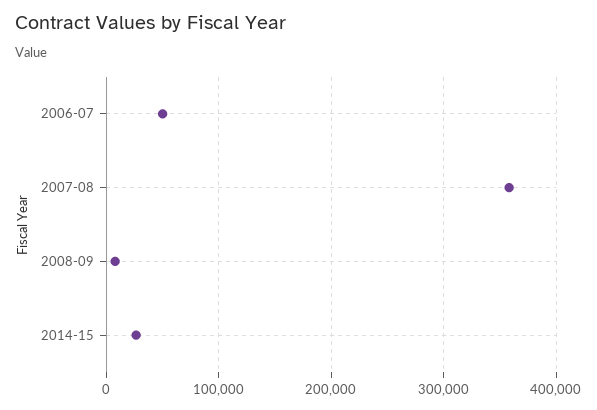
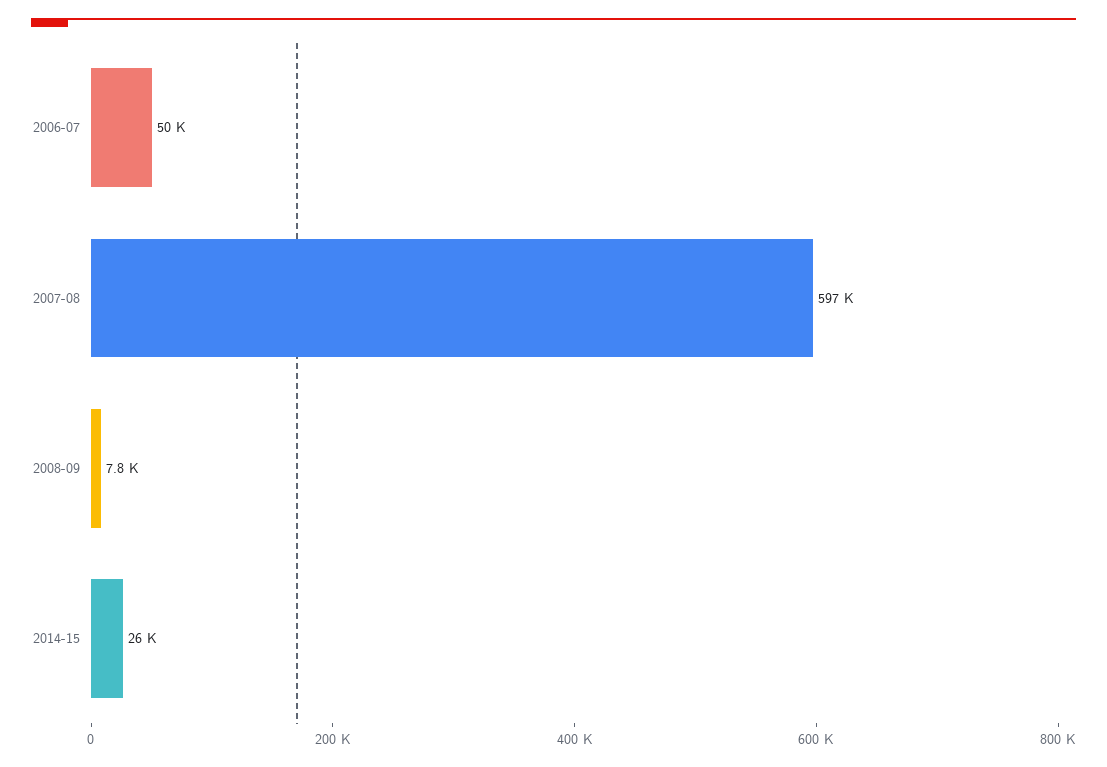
2007-08: 360000 -> 597000

